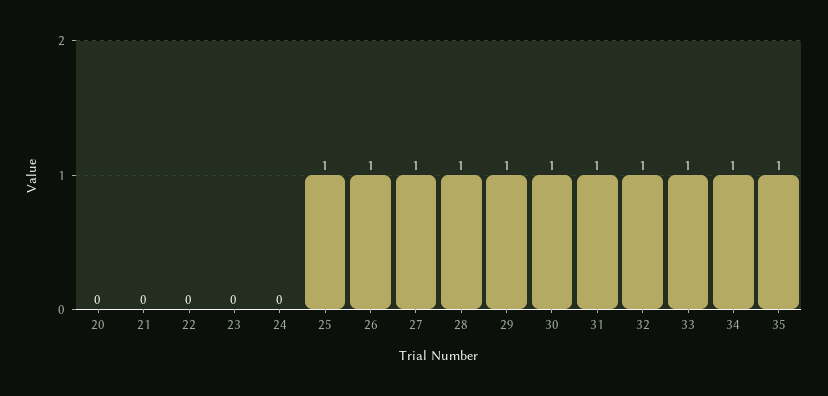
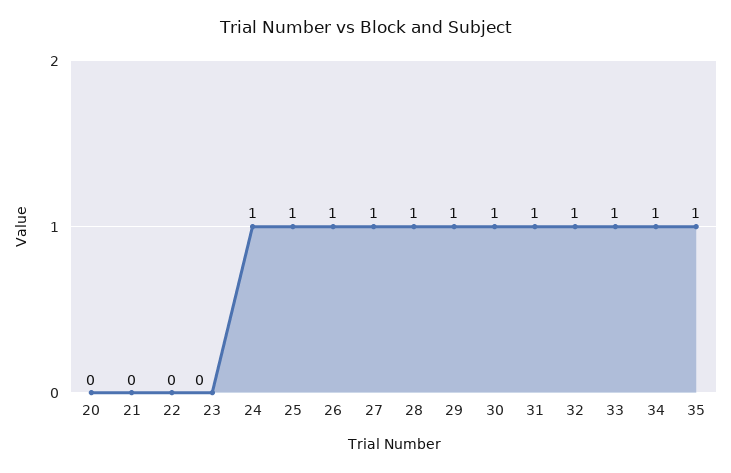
24: 0 -> 1

